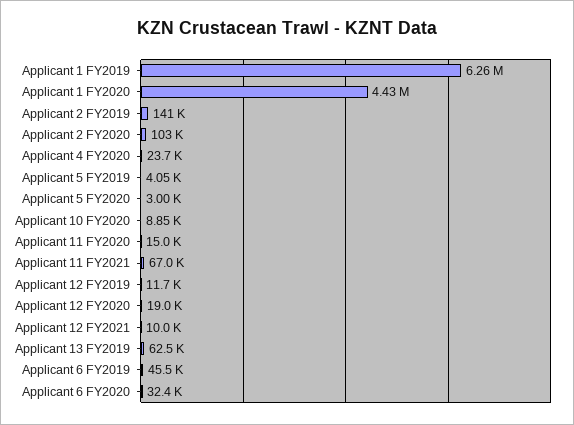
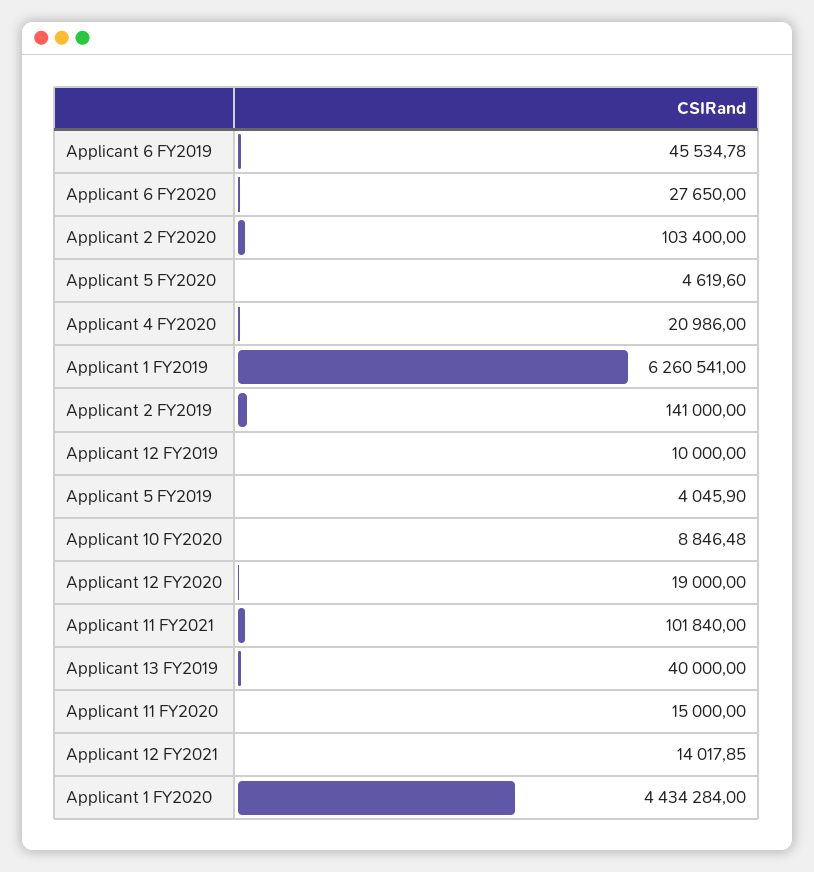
Applicant 4 FY2020: 23700 -> 20986
Applicant 5 FY2020: 3000 -> 4619.6
Applicant 11 FY2021: 67000 -> 101840
Applicant 12 FY2019: 11700 -> 10000
Applicant 12 FY2021: 10000 -> 14017.85
Applicant 13 FY2019: 62500 -> 40000
Applicant 6 FY2020: 32400 -> 27650

